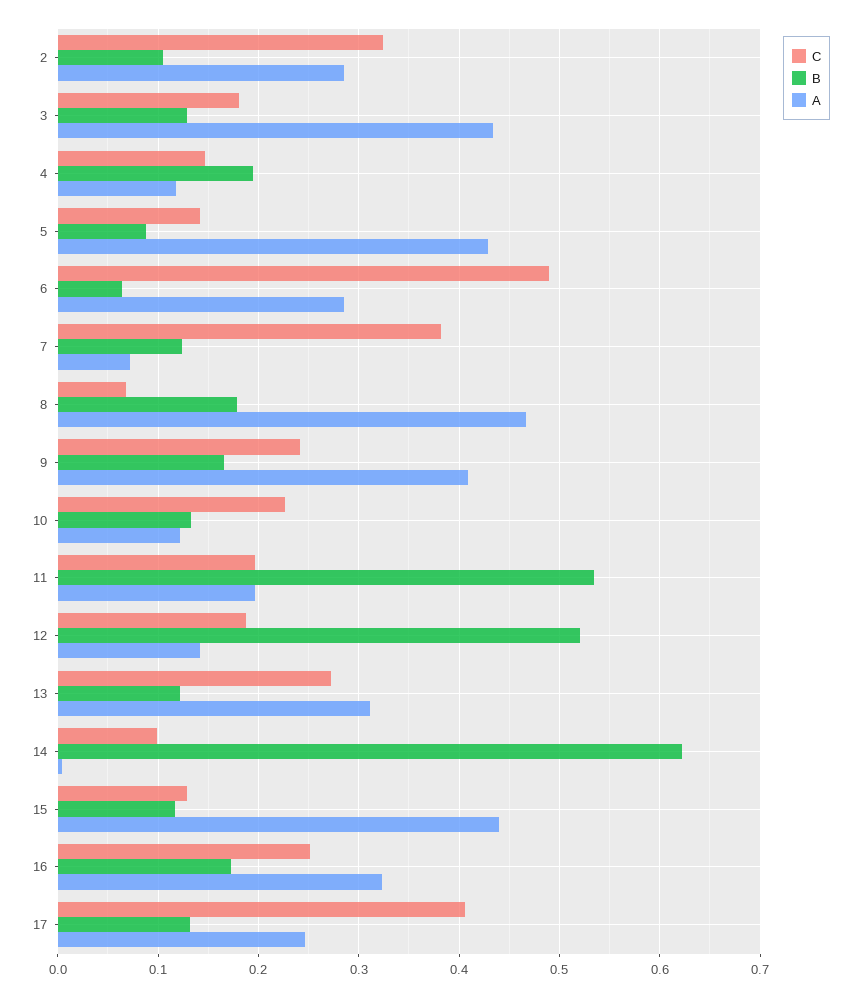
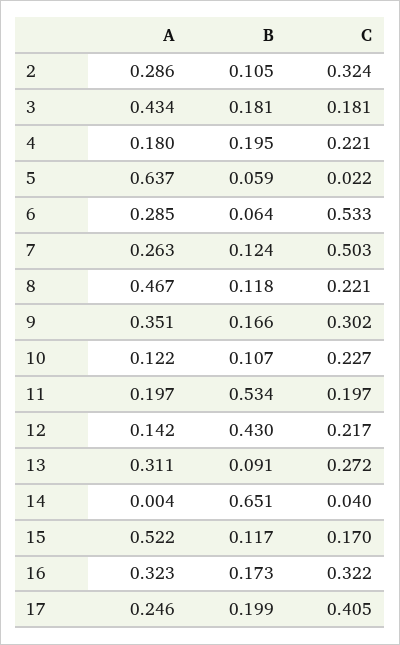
B, 3: 0.13 -> 0.181
C, 4: 0.15 -> 0.221
A, 4: 0.12 -> 0.18
C, 5: 0.14 -> 0.022
B, 5: 0.09 -> 0.059
A, 5: 0.43 -> 0.637
C, 6: 0.49 -> 0.533
C, 7: 0.38 -> 0.503
A, 7: 0.07 -> 0.263
C, 8: 0.07 -> 0.221
B, 8: 0.18 -> 0.118
C, 9: 0.24 -> 0.302
A, 9: 0.41 -> 0.351
B, 10: 0.13 -> 0.107
C, 12: 0.19 -> 0.217
B, 12: 0.52 -> 0.43
B, 13: 0.12 -> 0.091
C, 14: 0.1 -> 0.04
B, 14: 0.62 -> 0.651
C, 15: 0.13 -> 0.17
A, 15: 0.44 -> 0.522
C, 16: 0.25 -> 0.322
B, 17: 0.13 -> 0.199

